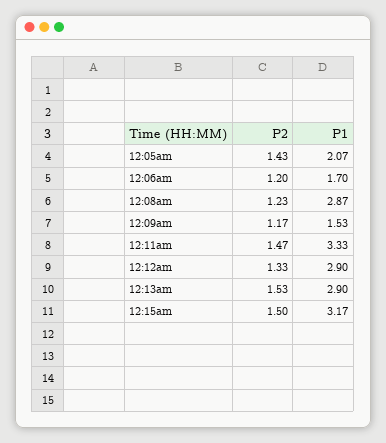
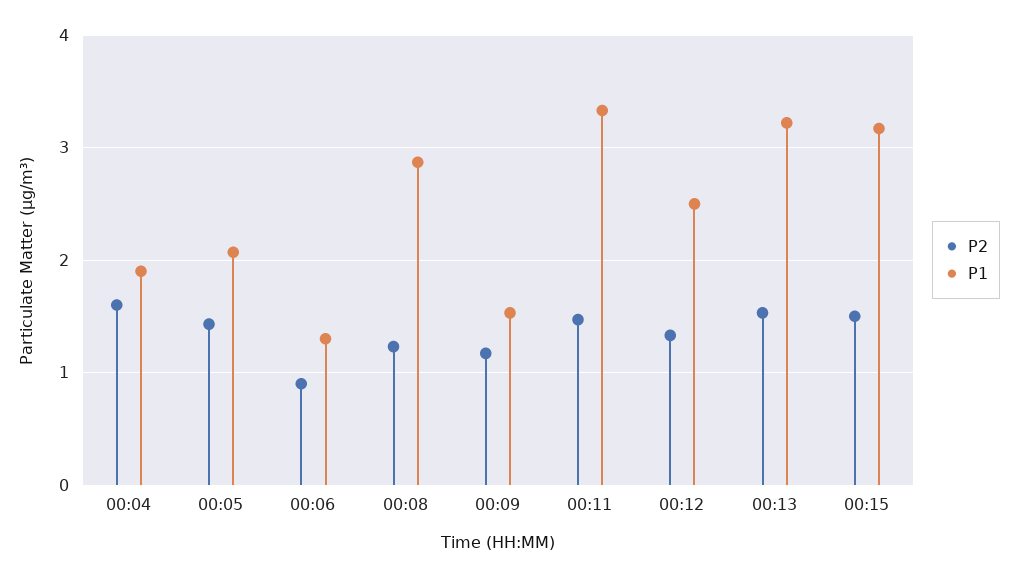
P2, 12:06am: 1.2 -> 0.9
P1, 12:06am: 1.7 -> 1.3
P1, 12:12am: 2.9 -> 2.5
P1, 12:13am: 2.9 -> 3.2
P2, 00:04: none -> 1.6
P1, 00:04: none -> 1.9

